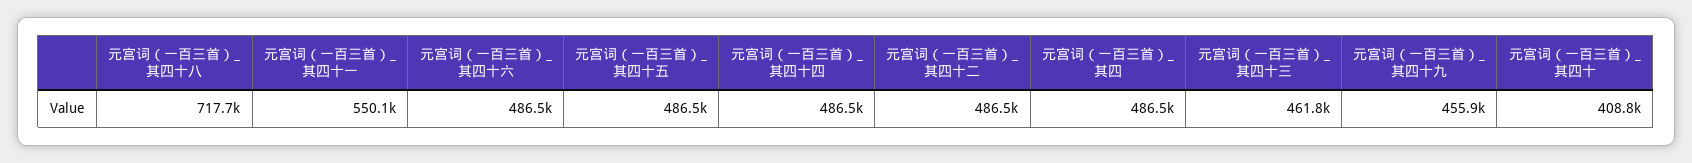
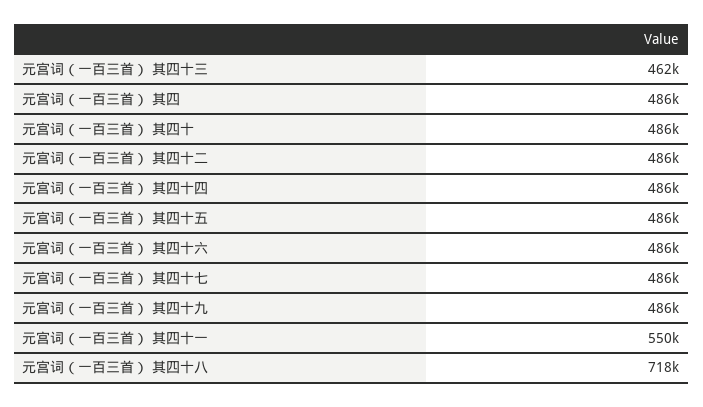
元宫词（一百三首）_其四十九: 455900 -> 486000
元宫词（一百三首）_其四十: 408800 -> 486000
元宫词（一百三首） 其四十七: none -> 486000

